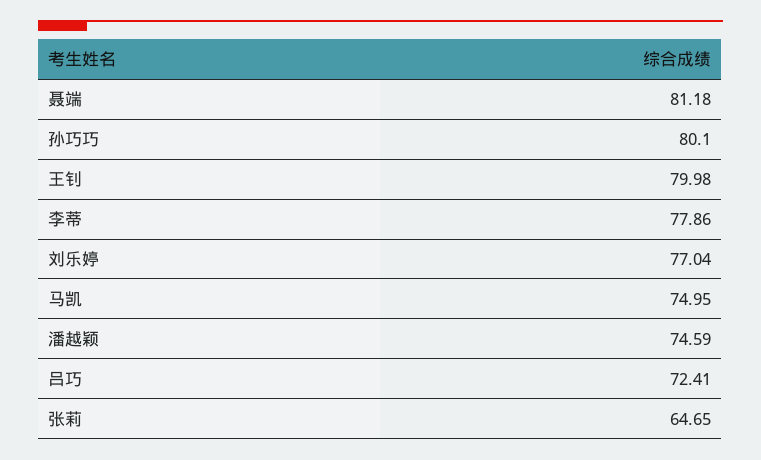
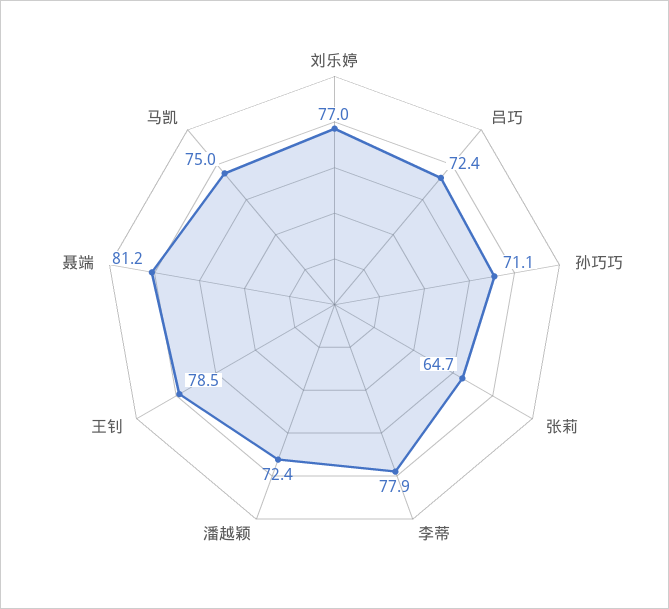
孙巧巧: 80.1 -> 71.1
王钊: 79.98 -> 78.5
潘越颖: 74.59 -> 72.4

